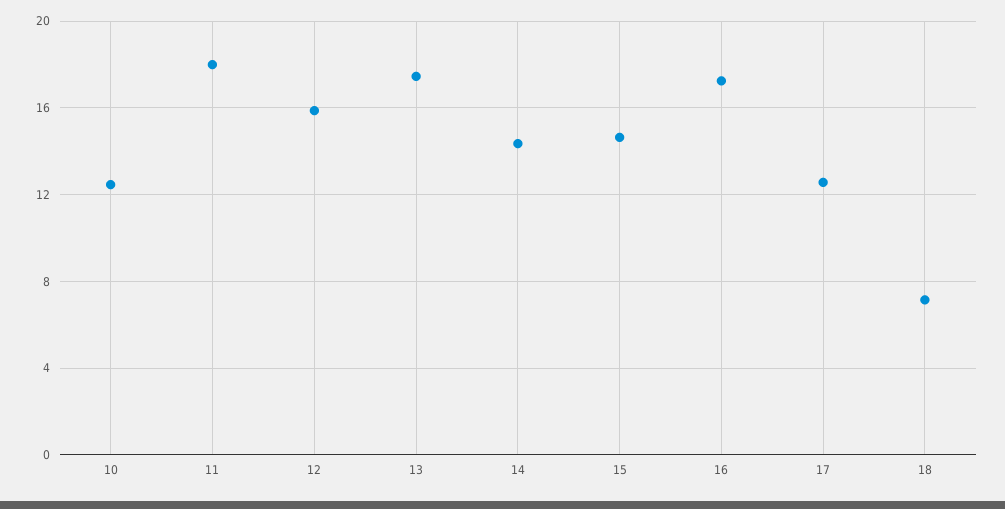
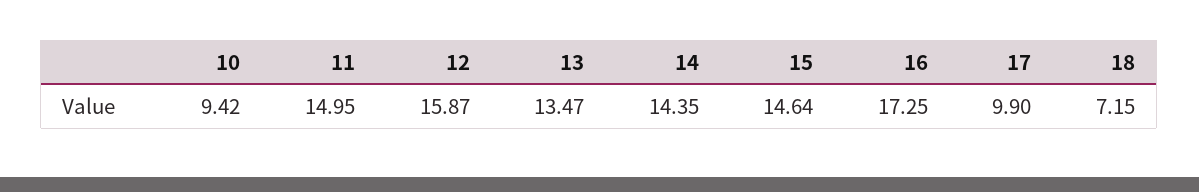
10: 12.5 -> 9.42
11: 18 -> 14.95
13: 17.5 -> 13.47
17: 12.5 -> 9.9

